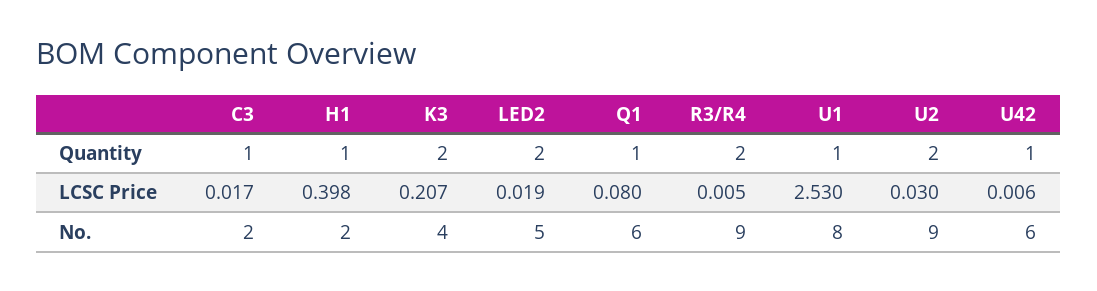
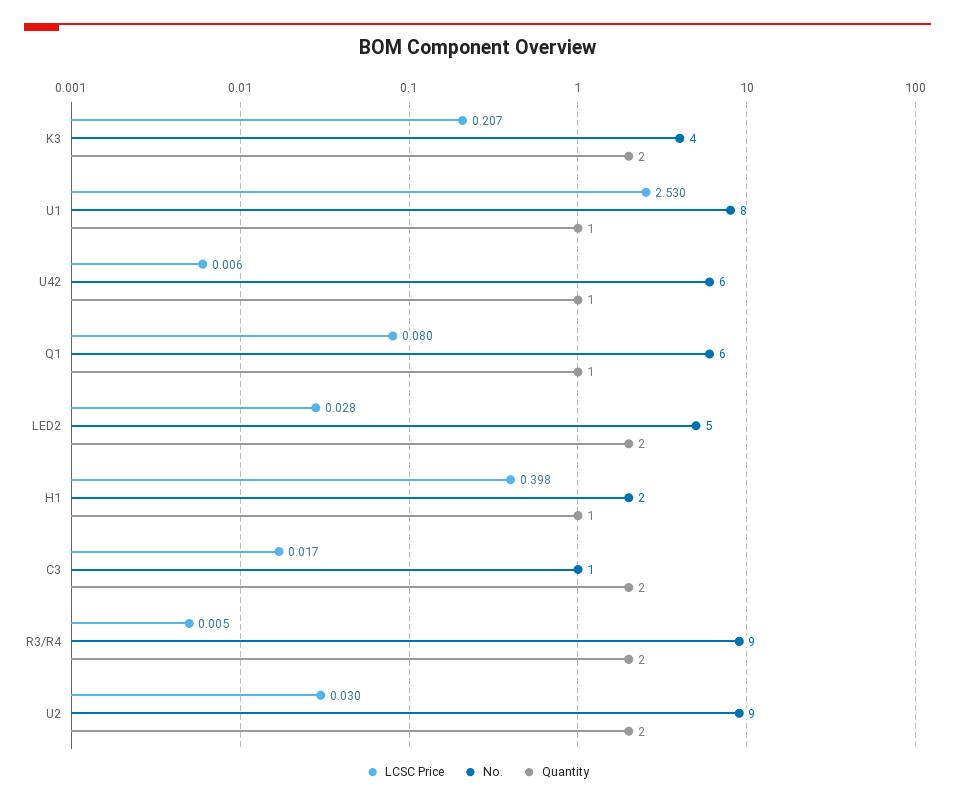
Quantity, C3: 1 -> 2
LCSC Price, LED2: 0.019 -> 0.028
No., C3: 2 -> 1

